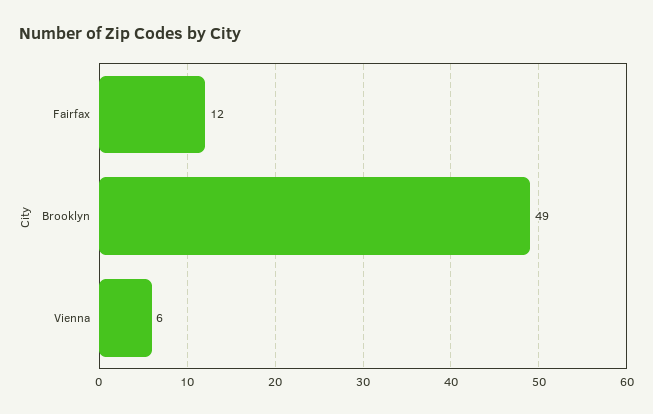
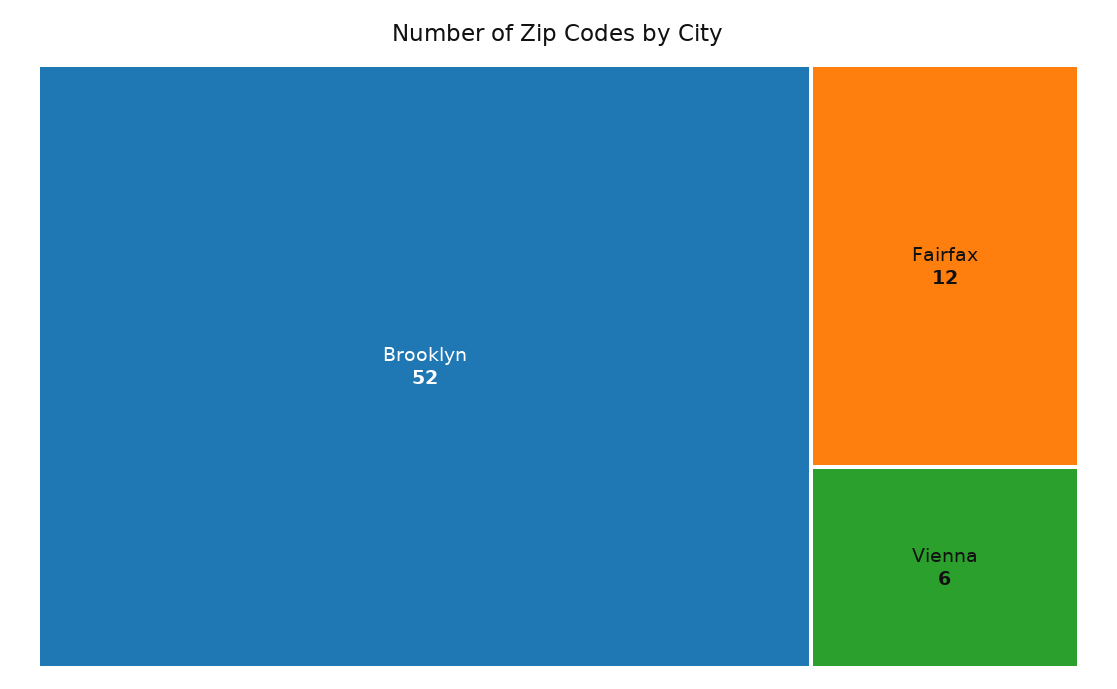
Brooklyn: 49 -> 52

